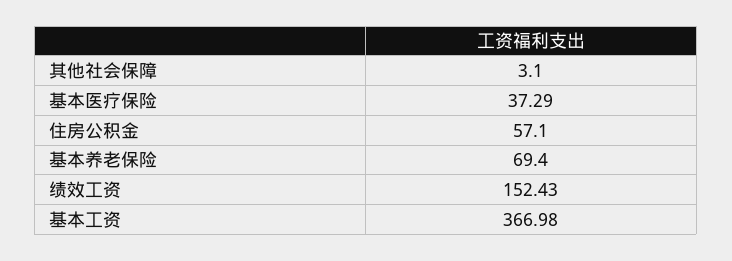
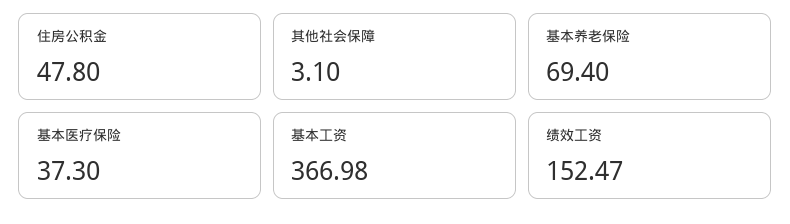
基本医疗保险: 37.29 -> 37.3
住房公积金: 57.1 -> 47.8
绩效工资: 152.43 -> 152.47

